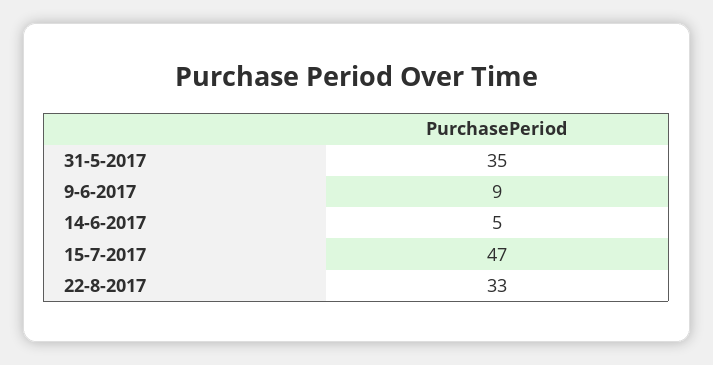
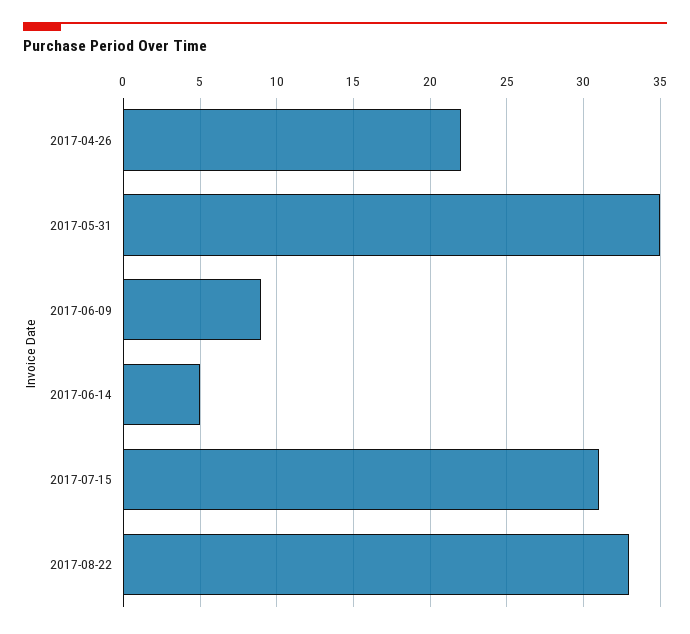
15-7-2017: 47 -> 31
2017-04-26: none -> 22

